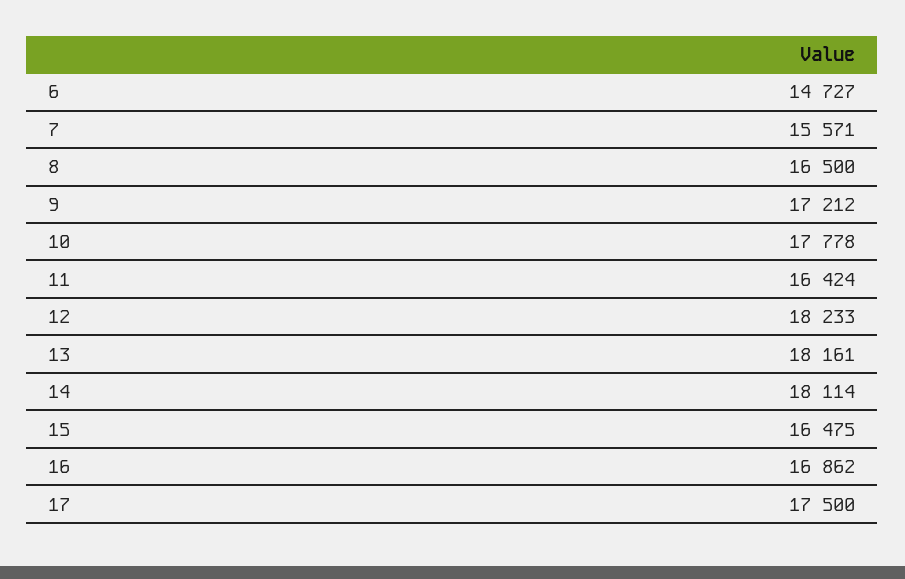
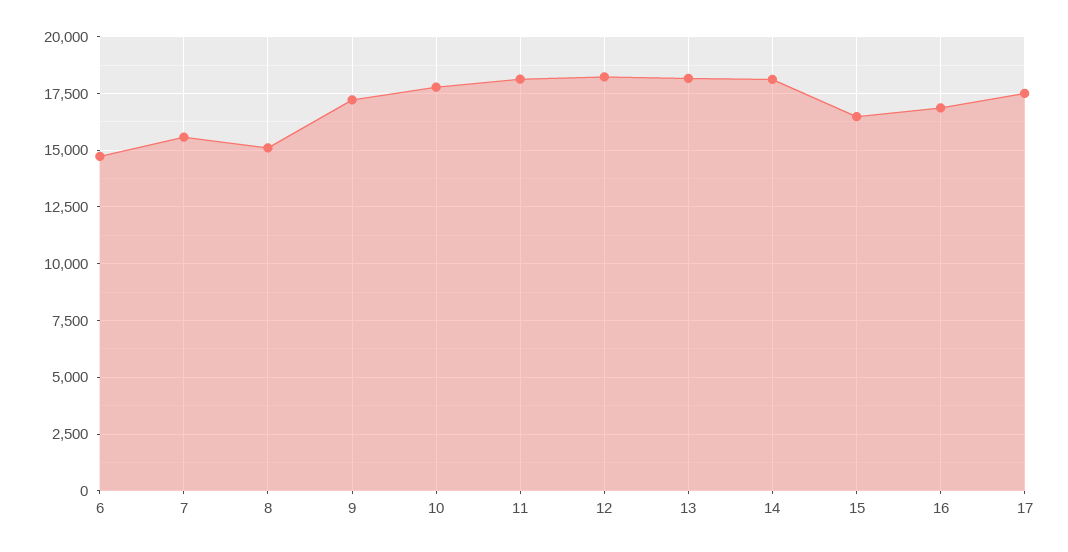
8: 16500 -> 15000
11: 16424 -> 18000

